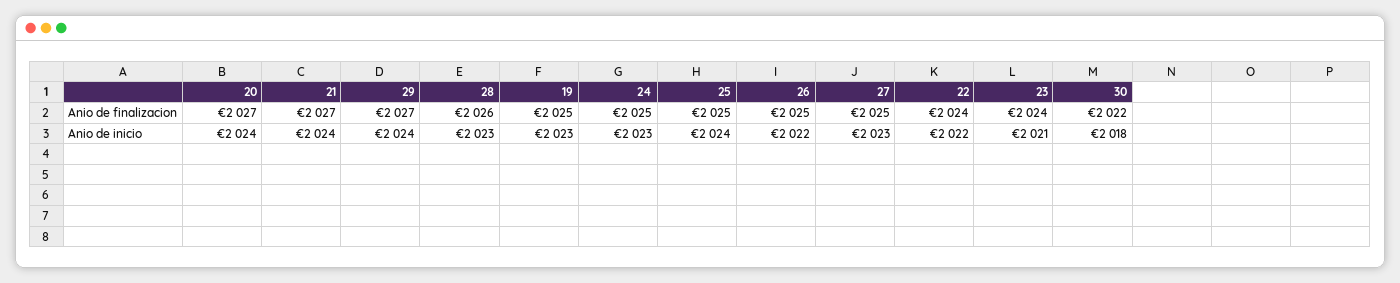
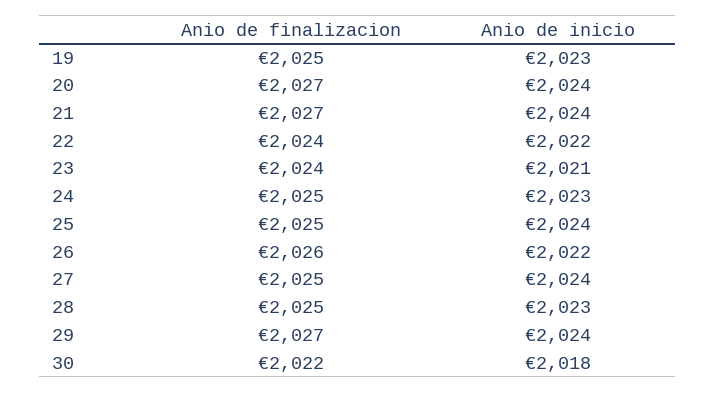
28, Anio de finalizacion: 2026 -> 2025
26, Anio de finalizacion: 2025 -> 2026
27, Anio de inicio: 2023 -> 2024

